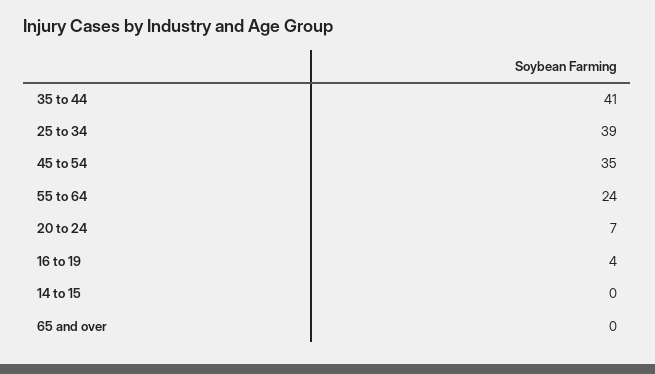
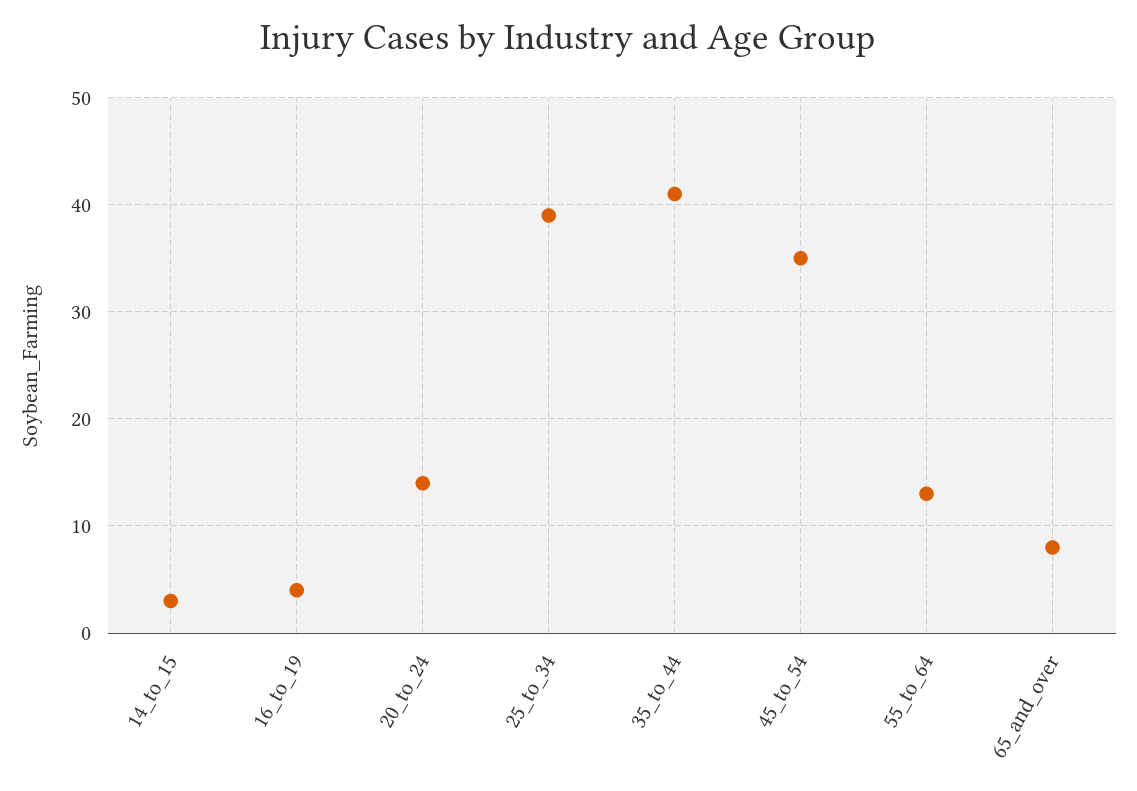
55 to 64: 24 -> 13
20 to 24: 7 -> 14
14 to 15: 0 -> 3
65 and over: 0 -> 8

